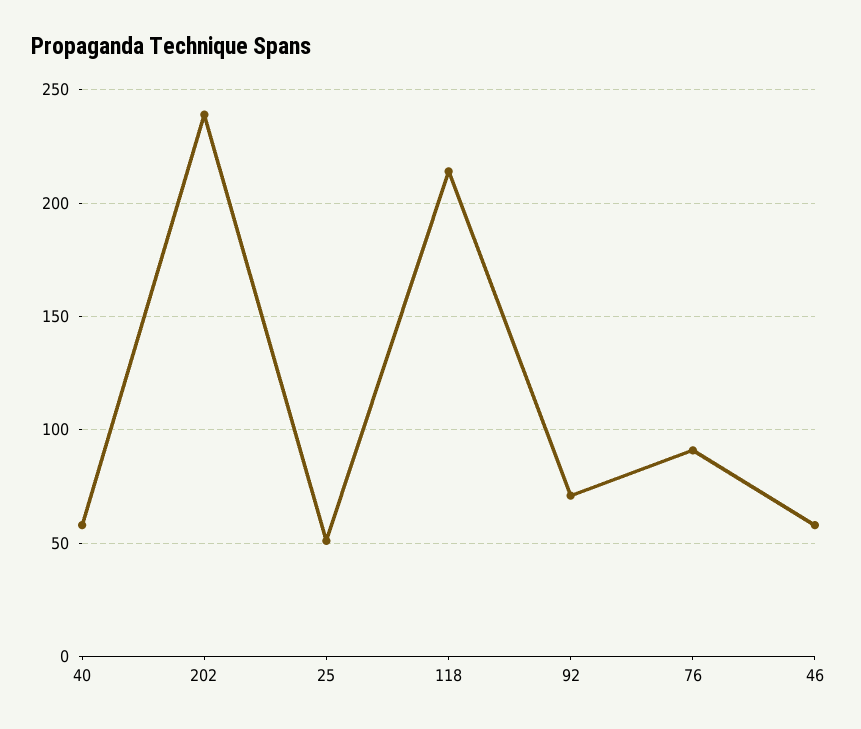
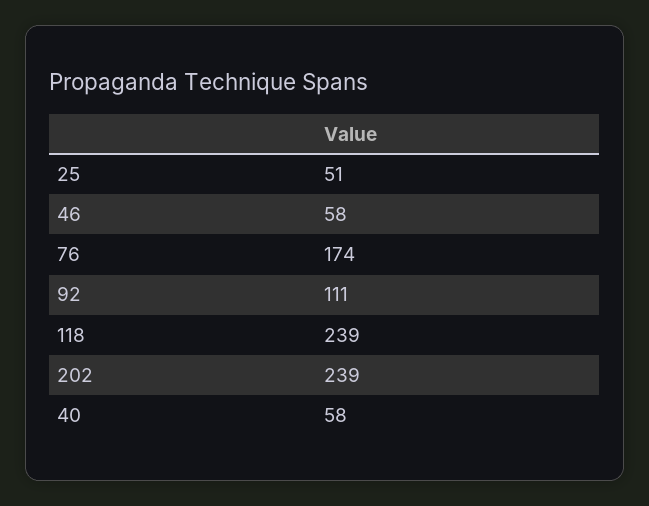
118: 215 -> 239
92: 70 -> 111
76: 90 -> 174

